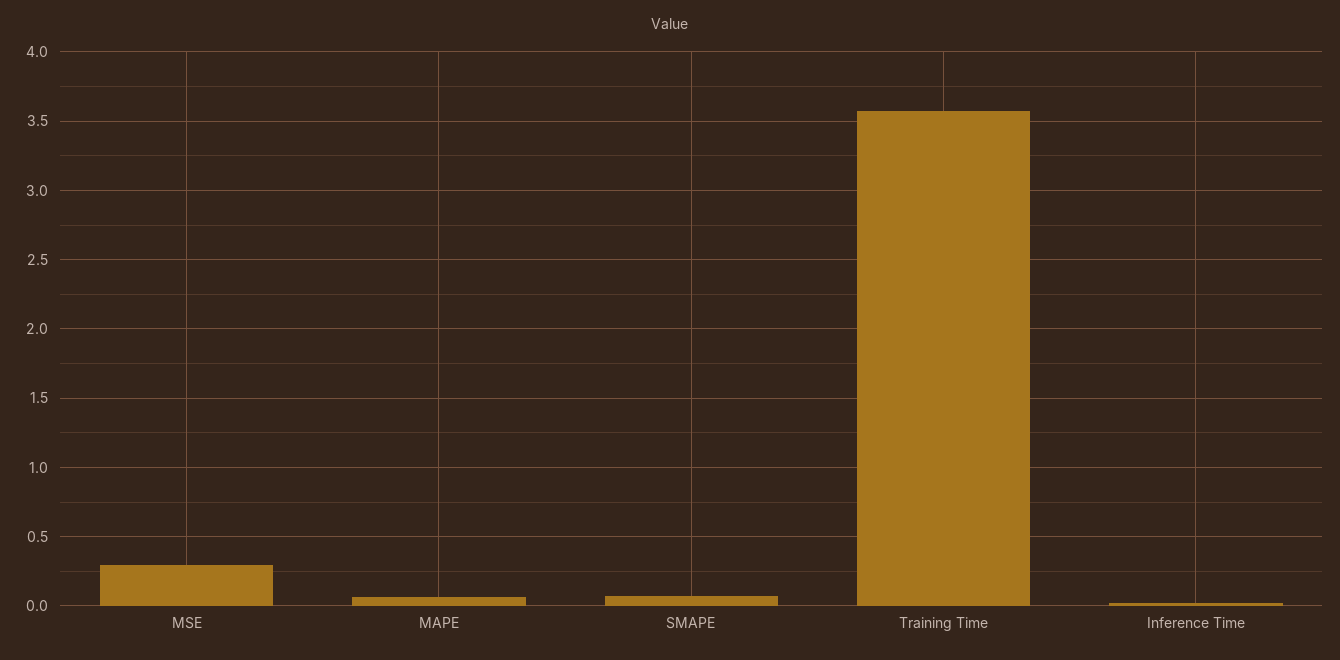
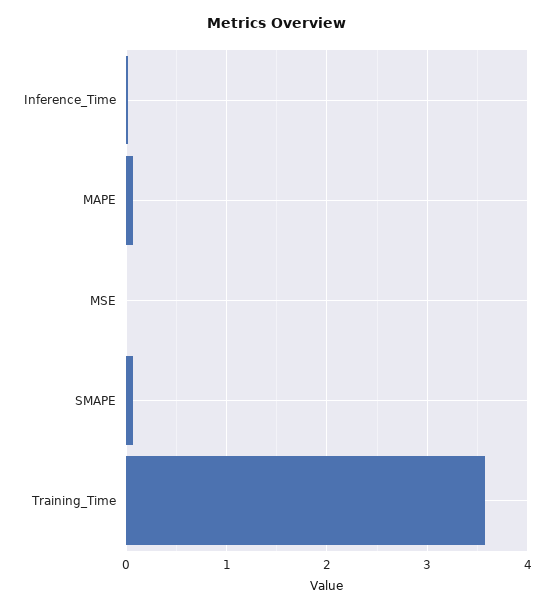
MSE: 0.3 -> 0

